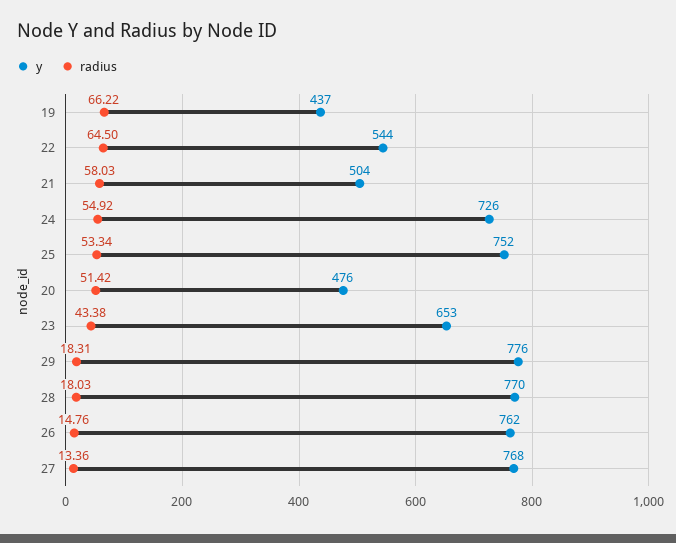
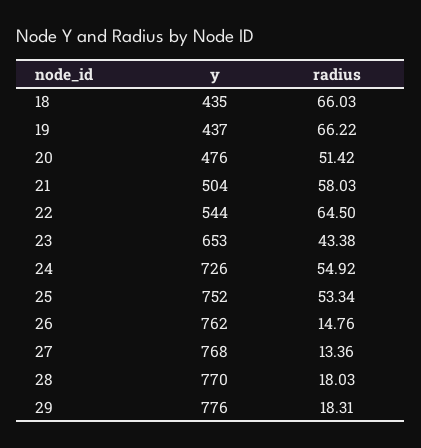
y, 18: none -> 435
radius, 18: none -> 66.03

